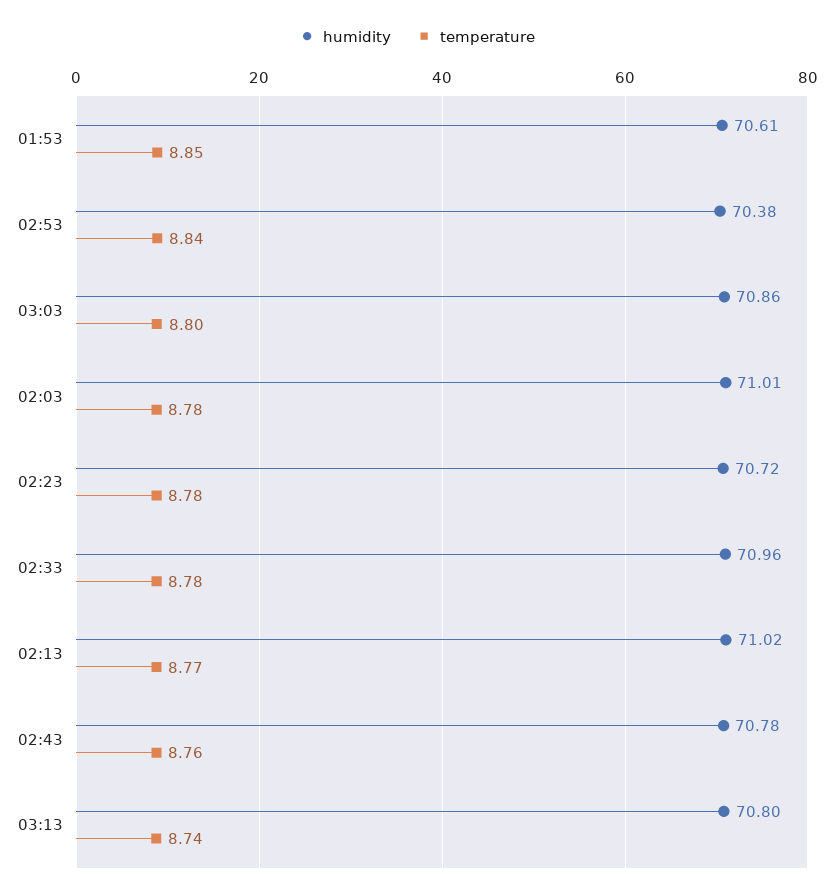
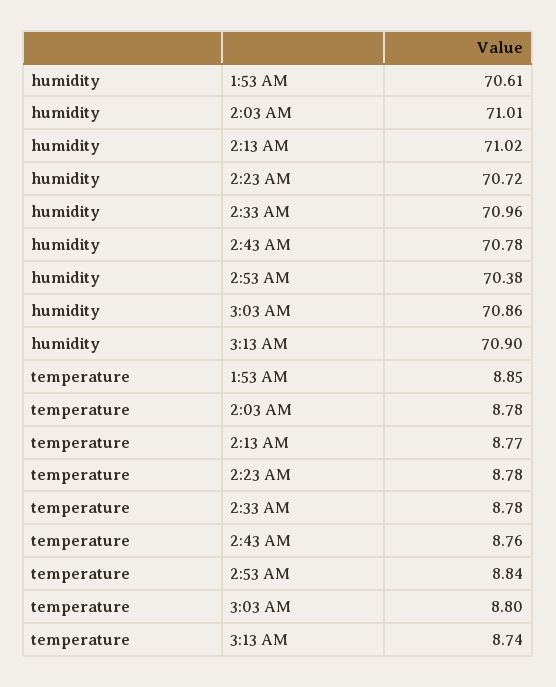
humidity, 03:13: 70.8 -> 70.9

